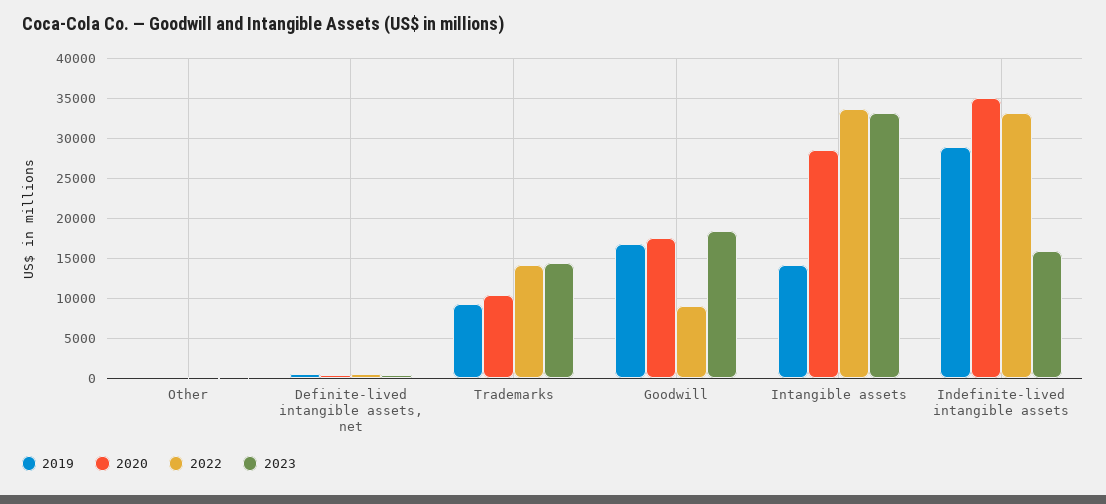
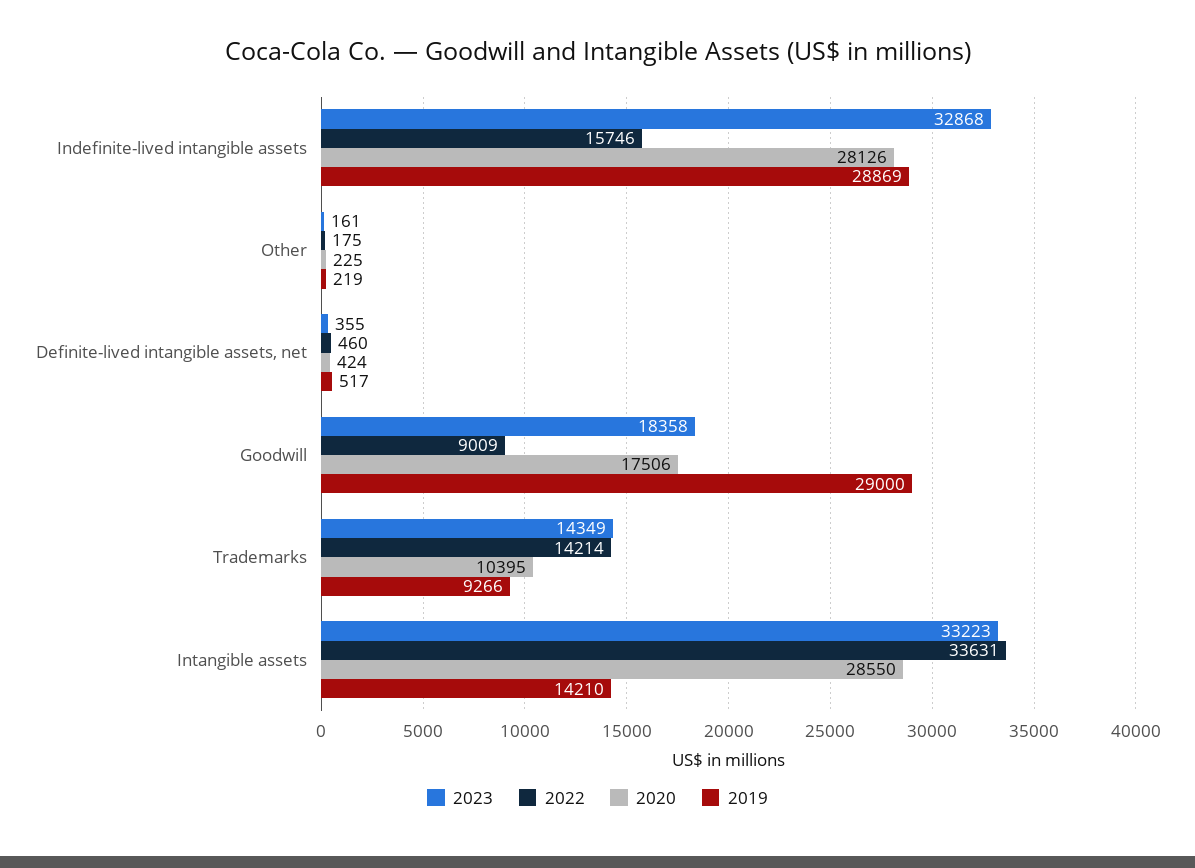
2019, Goodwill: 17000 -> 29000
2020, Indefinite-lived intangible assets: 35000 -> 28126
2022, Indefinite-lived intangible assets: 33000 -> 15746
2023, Indefinite-lived intangible assets: 16000 -> 32868

